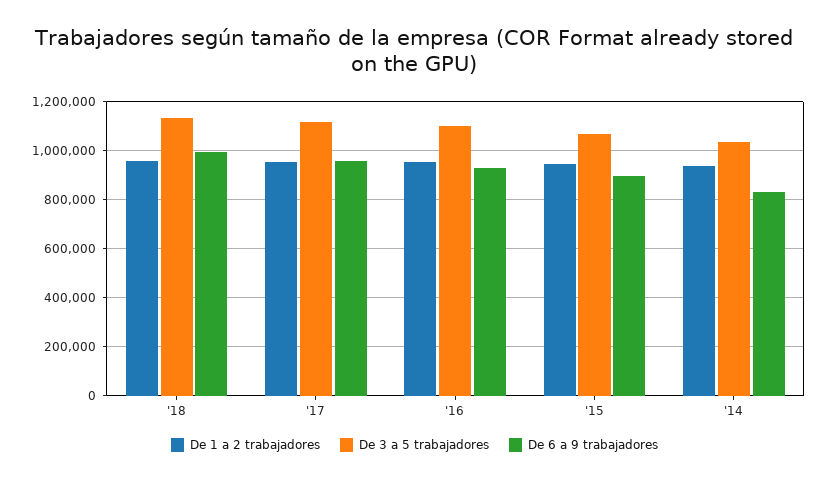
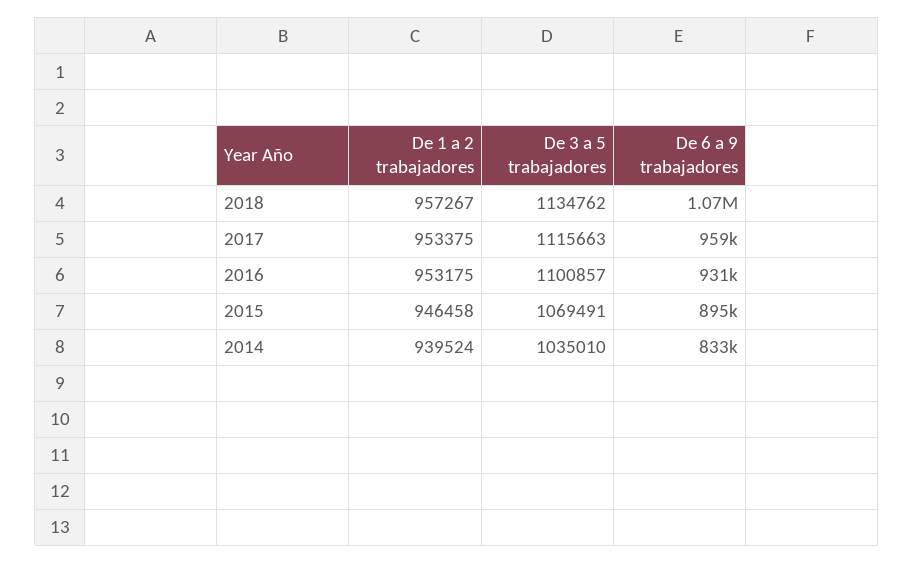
De 6 a 9 trabajadores, '18: 1000000 -> 1070000

